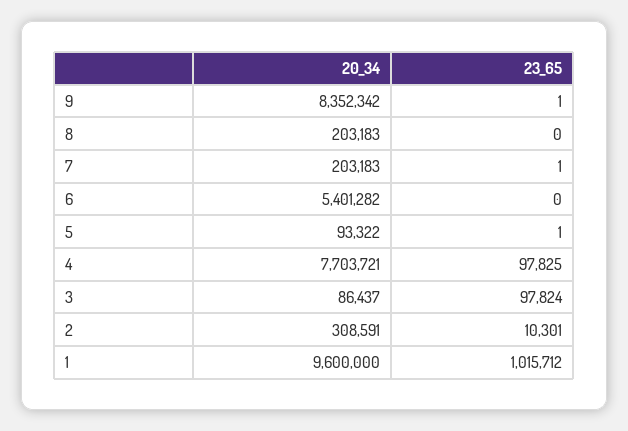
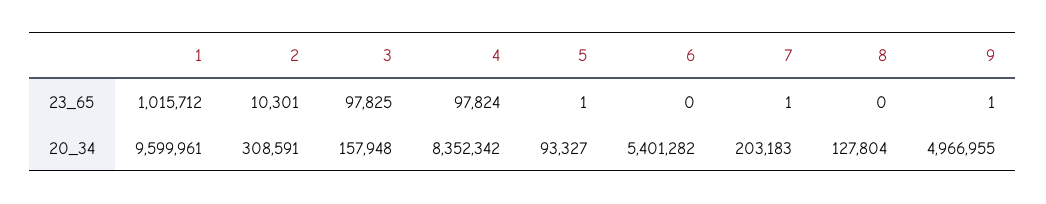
20_34, 9: 8352342 -> 4966955
20_34, 8: 203183 -> 127804
20_34, 5: 93322 -> 93327
20_34, 4: 7703721 -> 8352342
23_65, 4: 97825 -> 97824
20_34, 3: 86437 -> 157948
23_65, 3: 97824 -> 97825
20_34, 1: 9600000 -> 9599961

